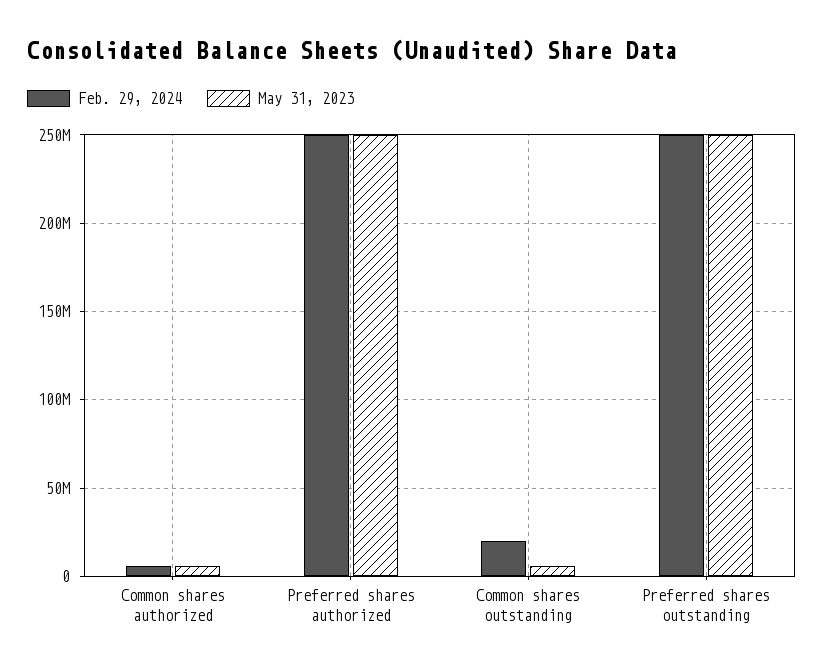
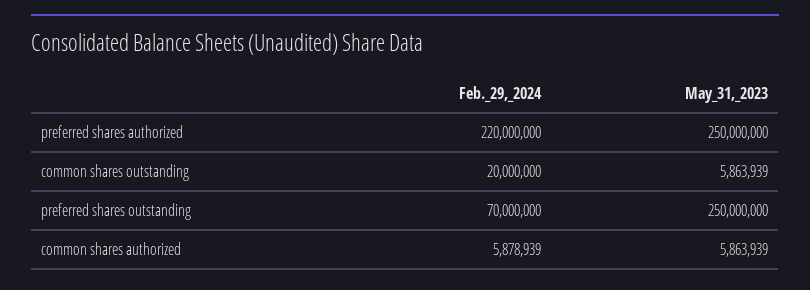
Feb. 29, 2024, Preferred shares authorized: 250000000 -> 220000000
Feb. 29, 2024, Preferred shares outstanding: 250000000 -> 70000000

